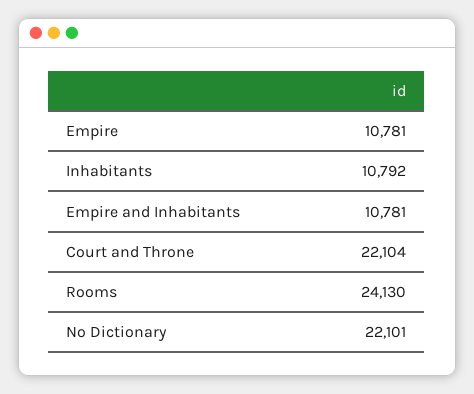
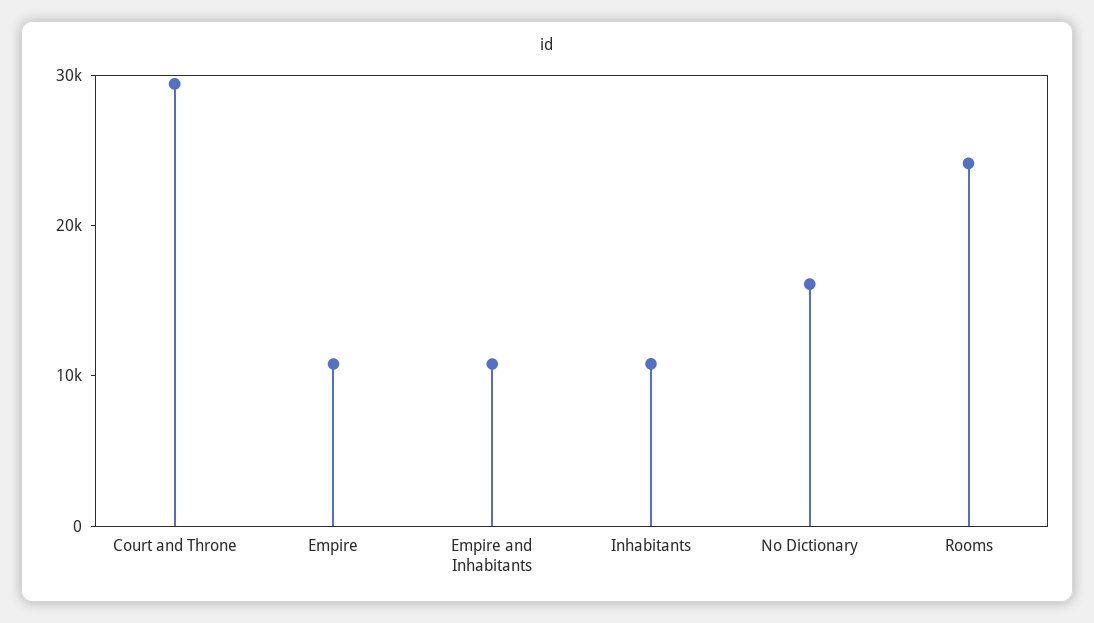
Court and Throne: 22104 -> 30000
No Dictionary: 22101 -> 16000

